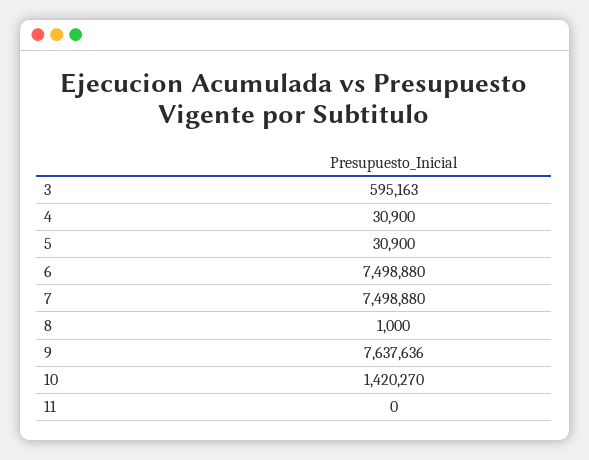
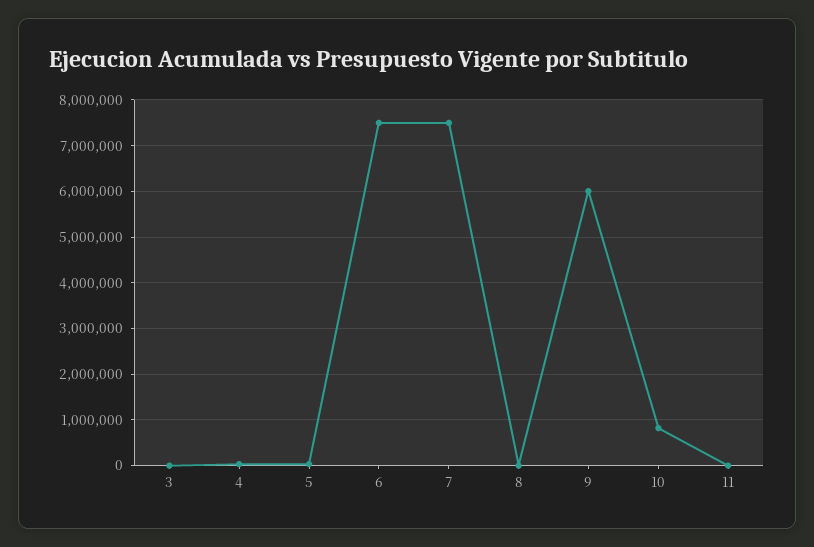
3: 595163 -> 0
9: 7637636 -> 6000000
10: 1420270 -> 800000

